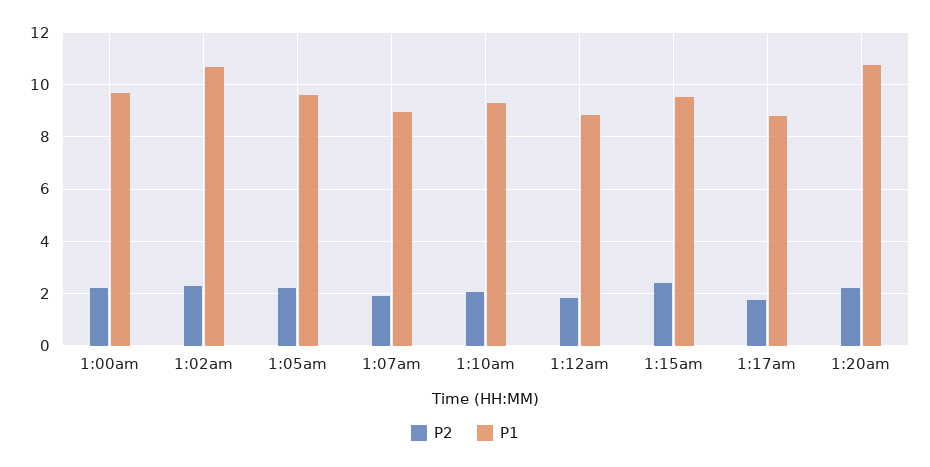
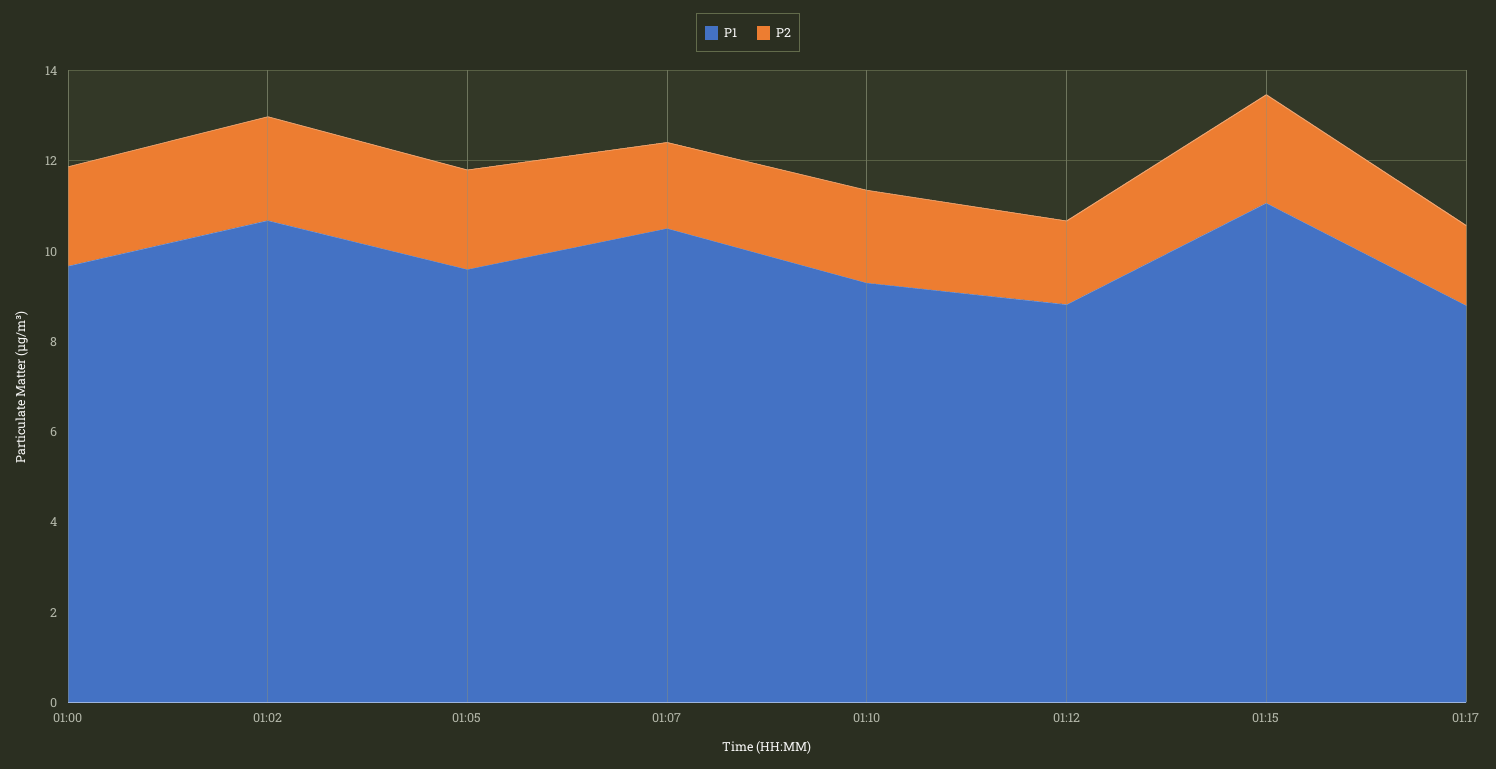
P1, 1:07am: 9 -> 10.5
P1, 1:15am: 9.5 -> 11
P2, 1:20am: 2.25 -> none
P1, 1:20am: 10.75 -> none

